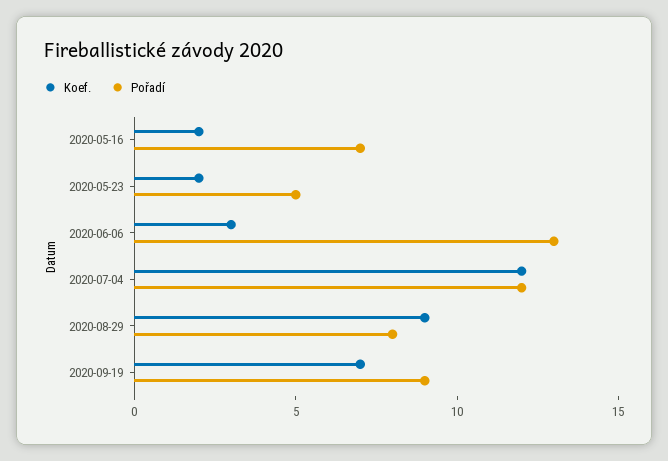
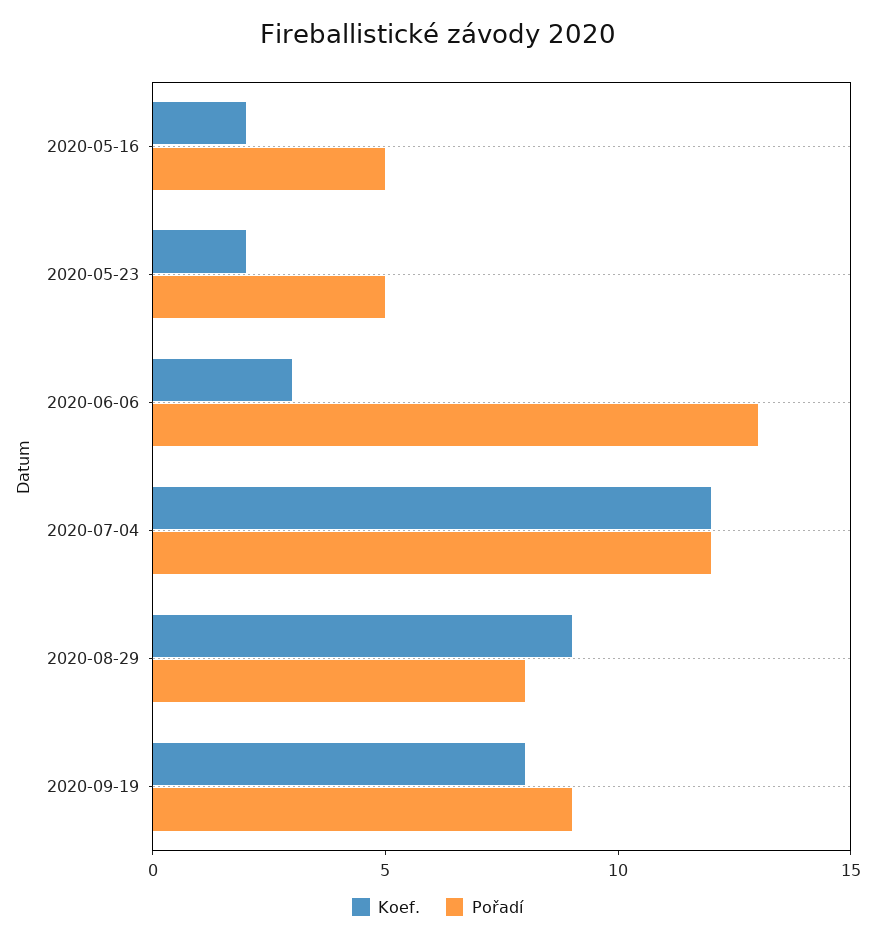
Pořadí, 2020-05-16: 7 -> 5
Koef., 2020-09-19: 7 -> 8

